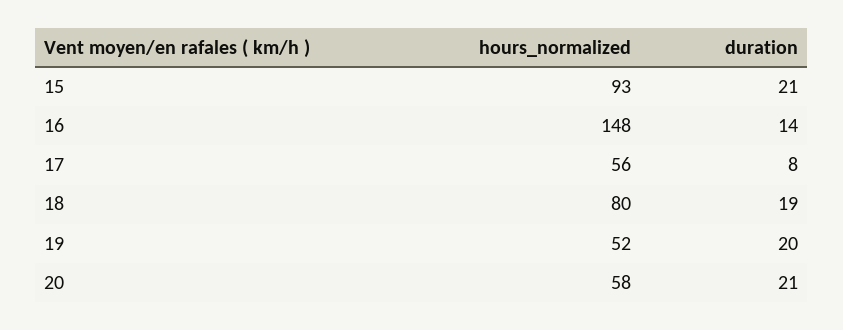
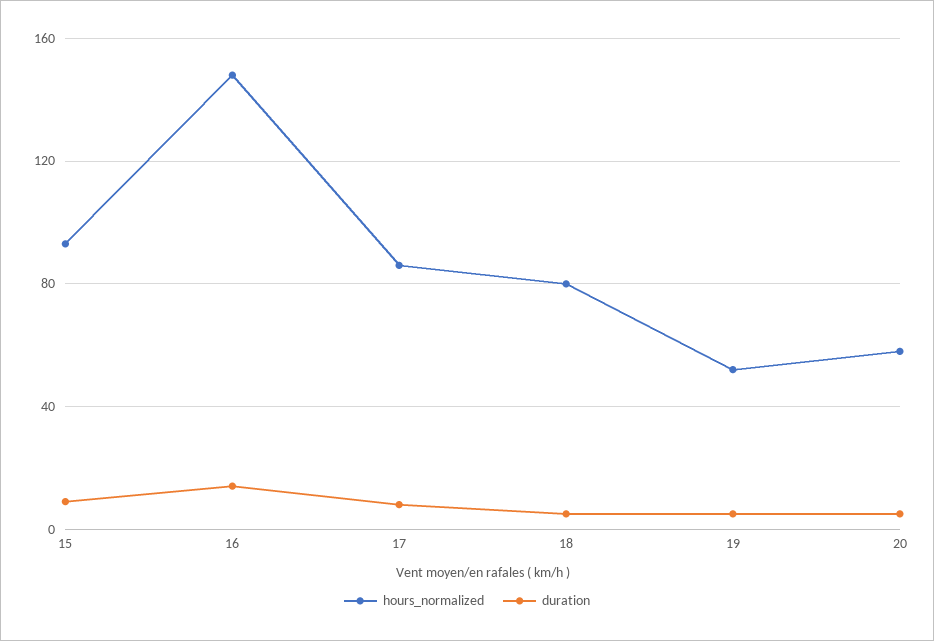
duration, 15: 21 -> 10
hours_normalized, 17: 56 -> 85
duration, 18: 19 -> 5
duration, 19: 20 -> 5
duration, 20: 21 -> 5

